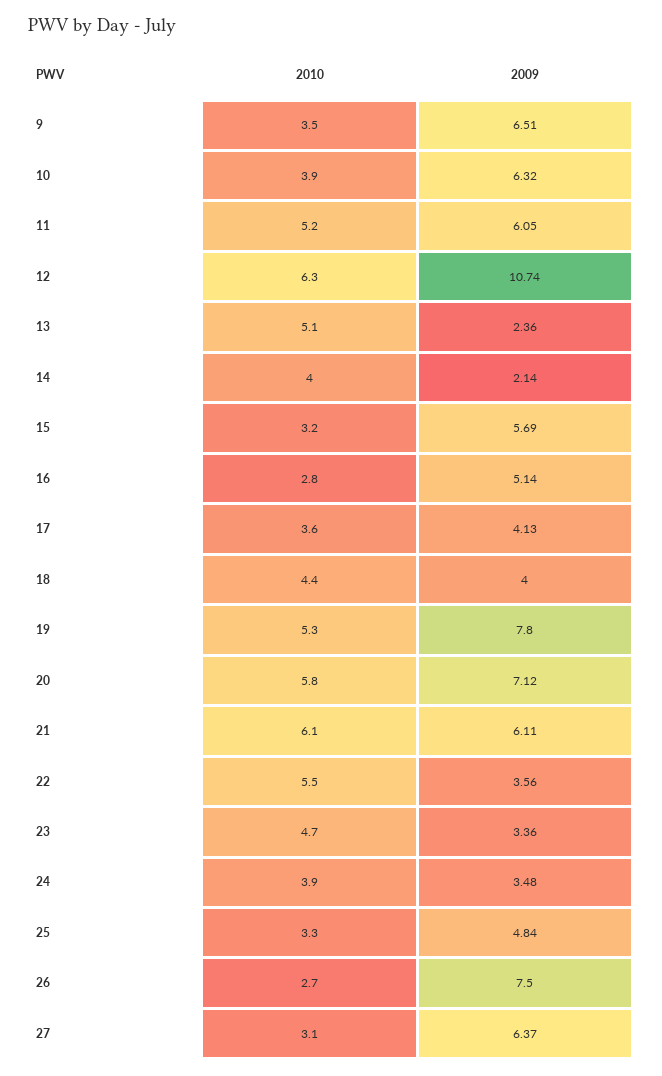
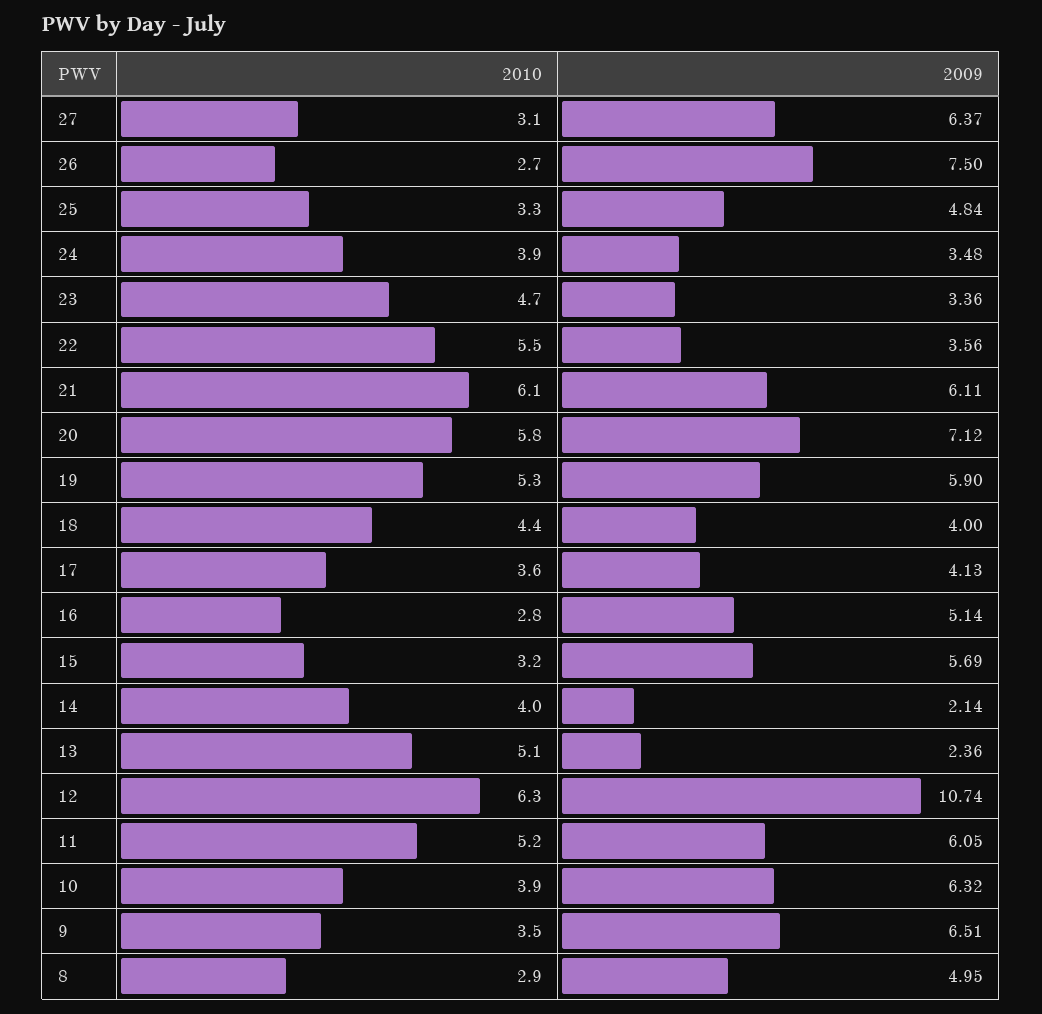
2009, 19: 7.8 -> 5.9
2010, 8: none -> 2.9
2009, 8: none -> 4.95

